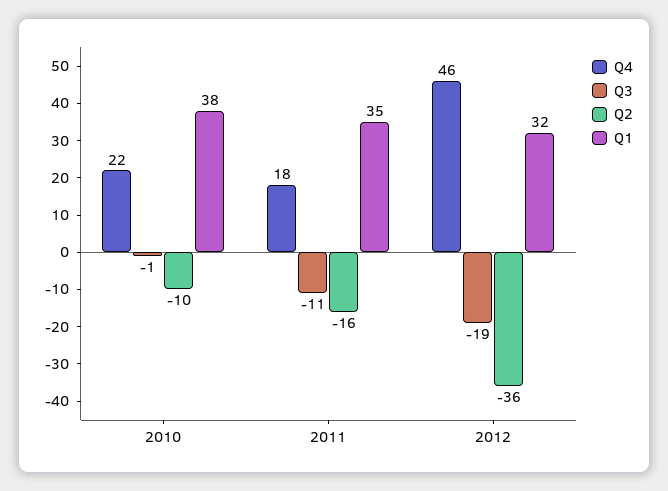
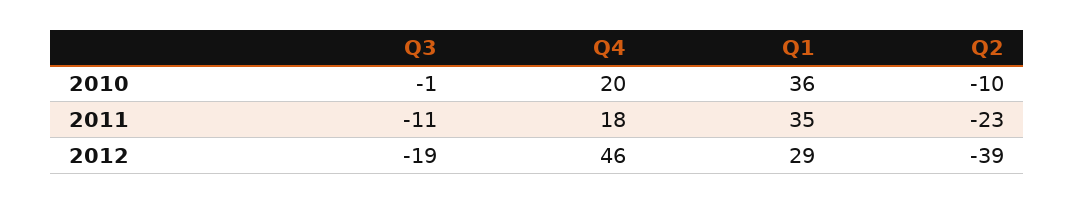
Q4, 2010: 22 -> 20
Q1, 2010: 38 -> 36
Q2, 2011: -16 -> -23
Q2, 2012: -36 -> -39
Q1, 2012: 32 -> 29

